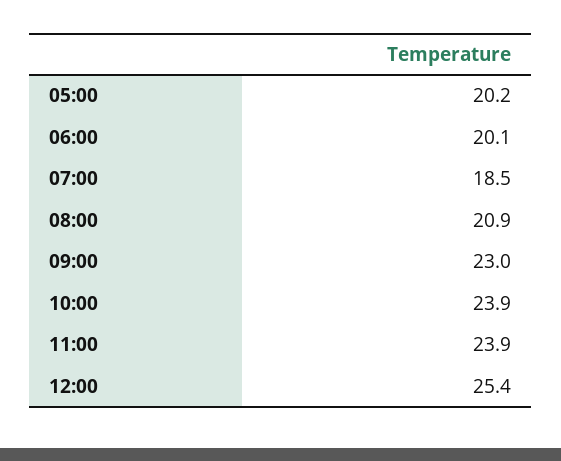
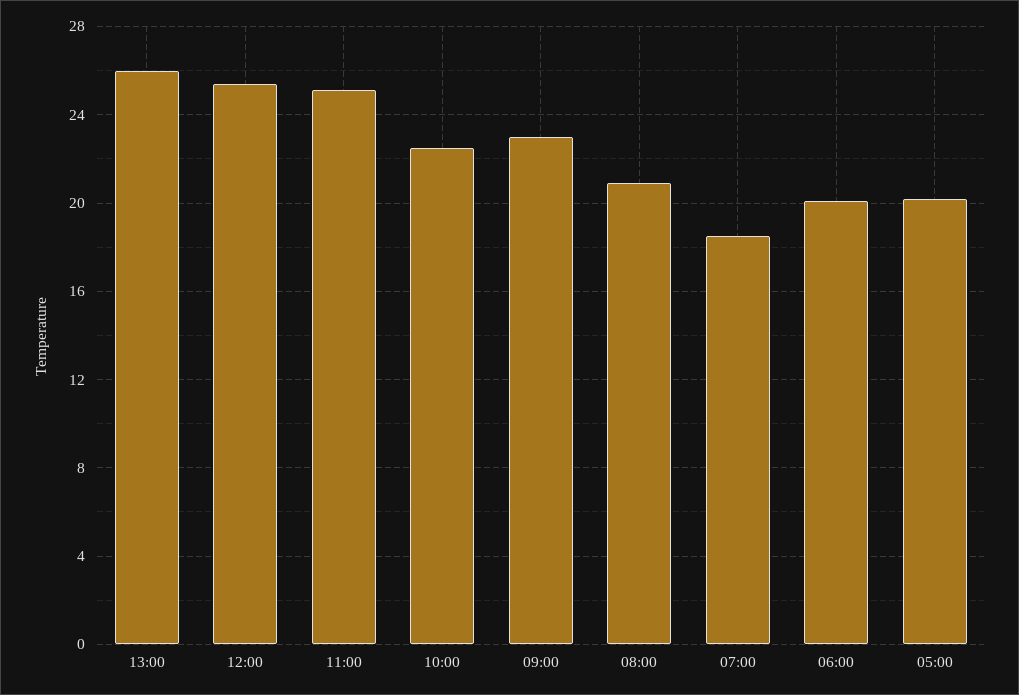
10:00: 23.9 -> 22.5
11:00: 23.9 -> 25
13:00: none -> 26

